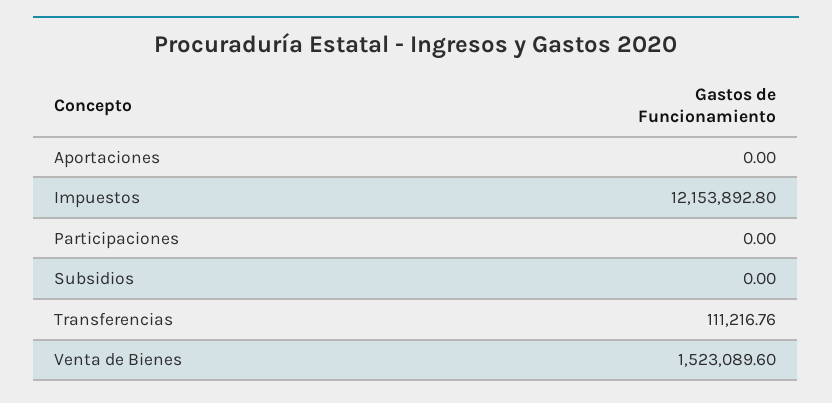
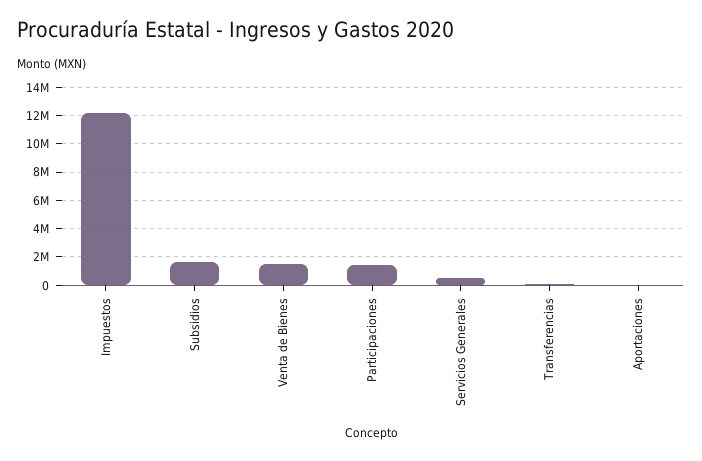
Participaciones: 0 -> 1500000
Subsidios: 0 -> 1500000
Servicios Generales: none -> 500000

